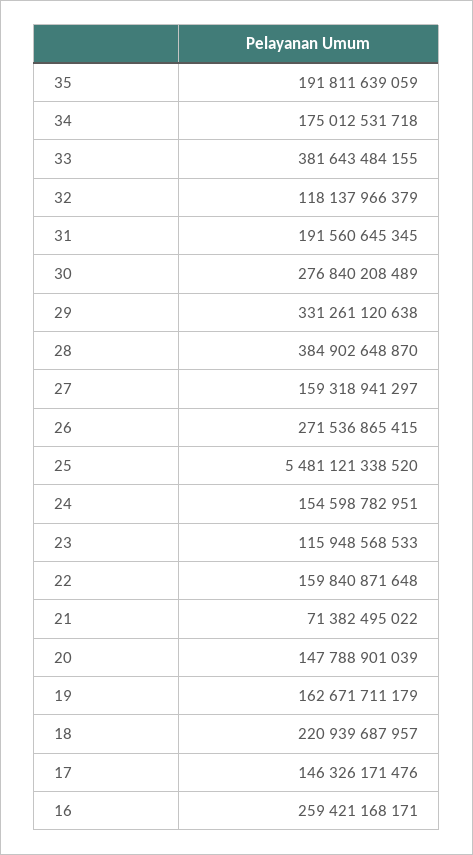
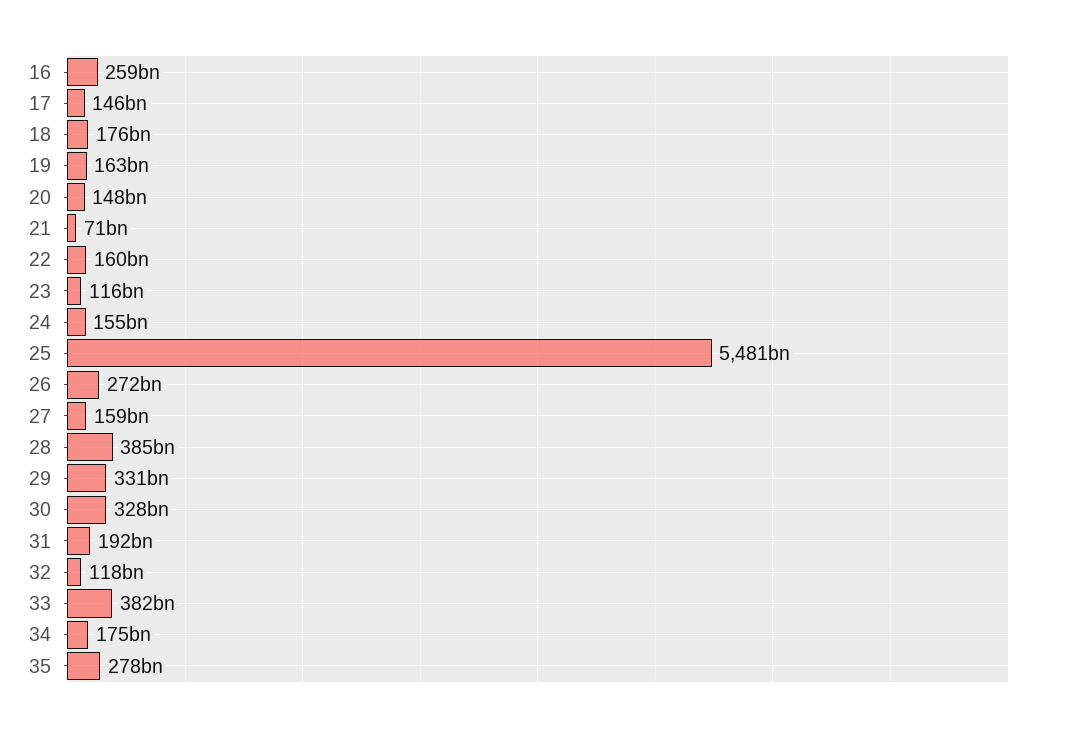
35: 191811639059 -> 278000000000
30: 276840208489 -> 328000000000
18: 220939687957 -> 176000000000

